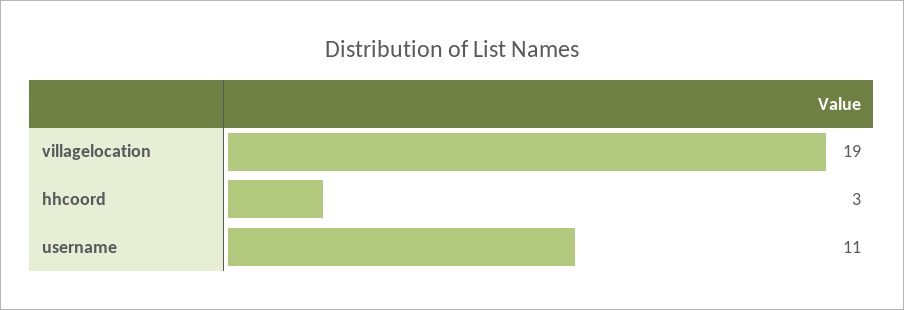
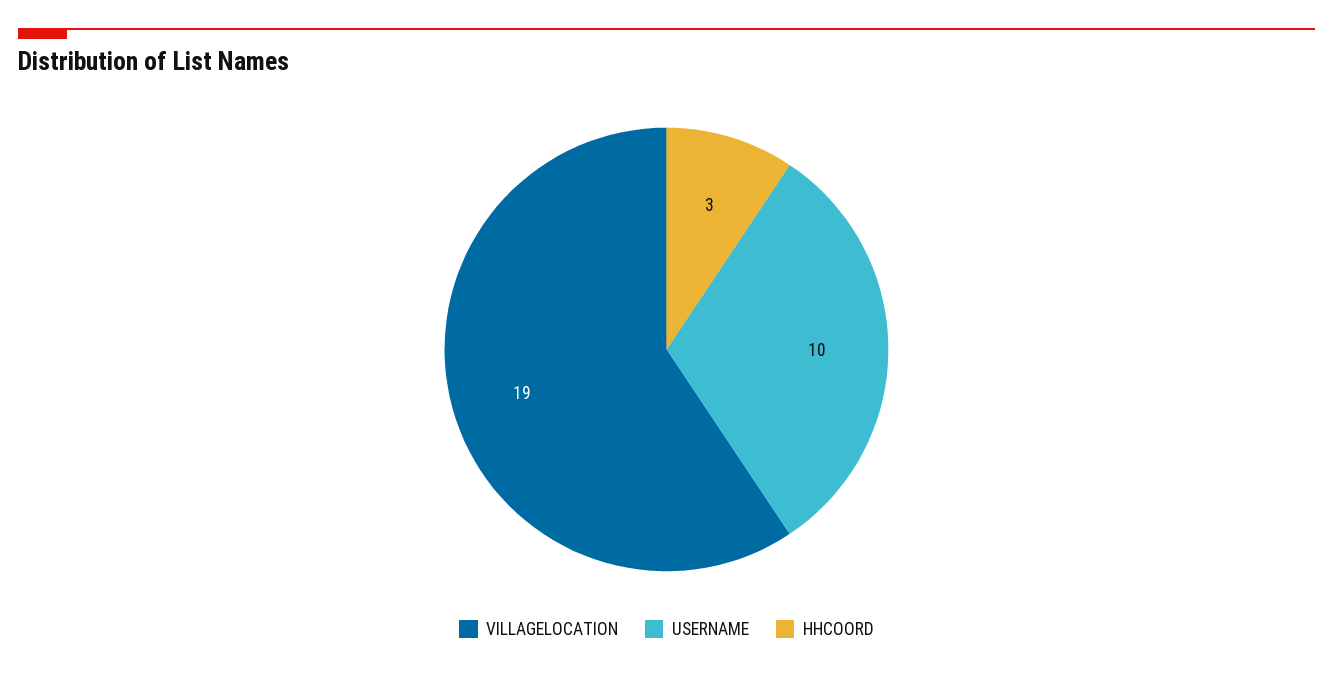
username: 11 -> 10

